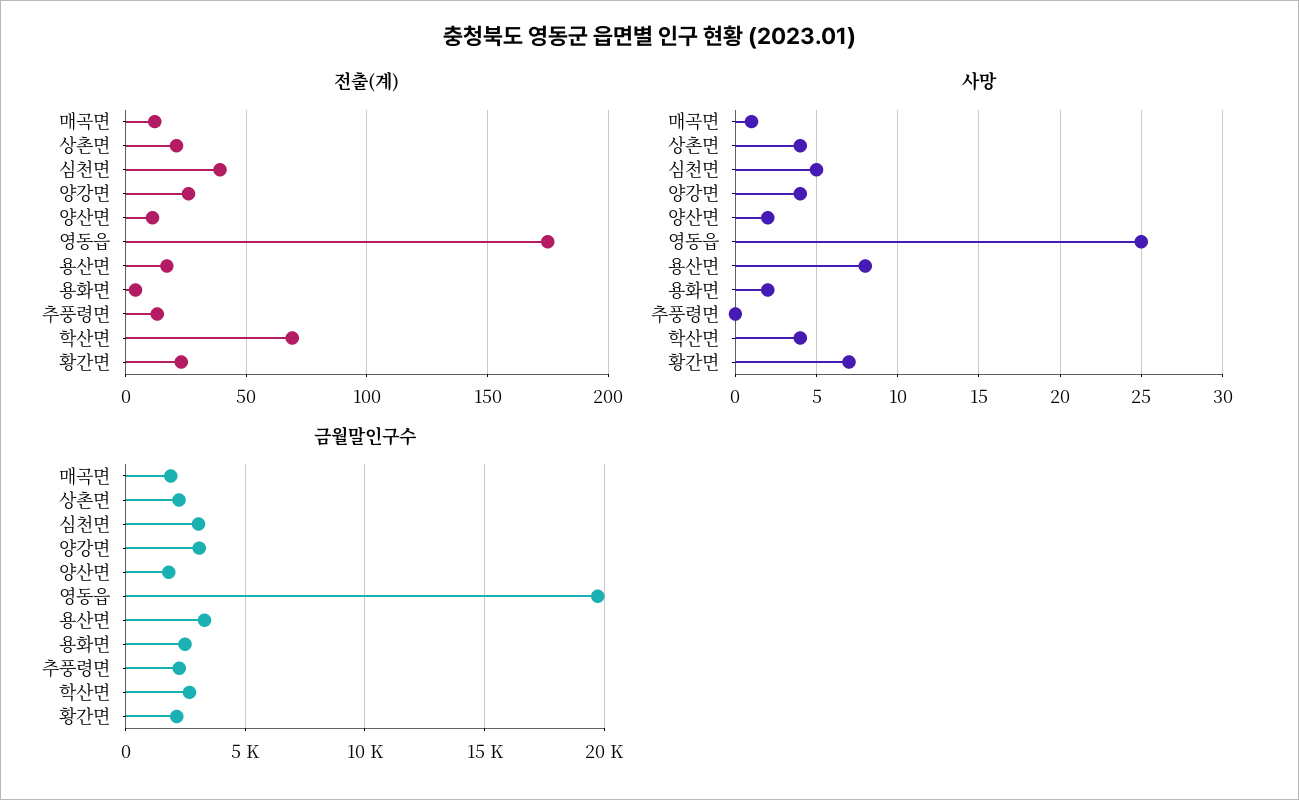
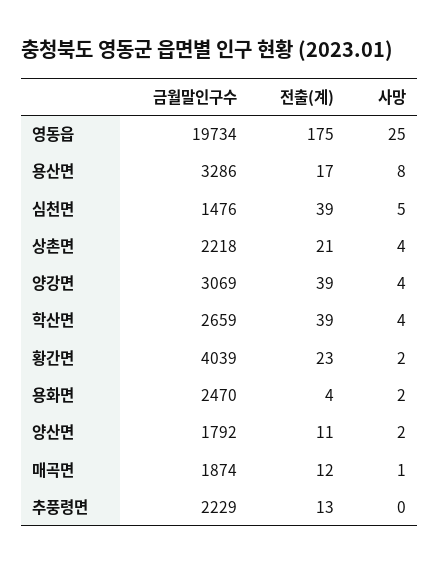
전출(계), 양강면: 25 -> 39
전출(계), 학산면: 70 -> 39
사망, 황간면: 7 -> 2
금월말인구수, 심천면: 3000 -> 1476
금월말인구수, 황간면: 2000 -> 4039

